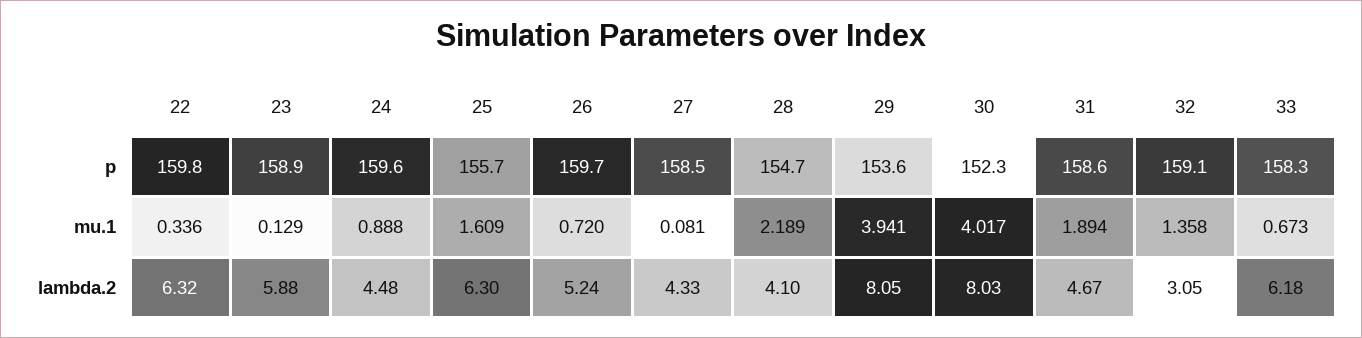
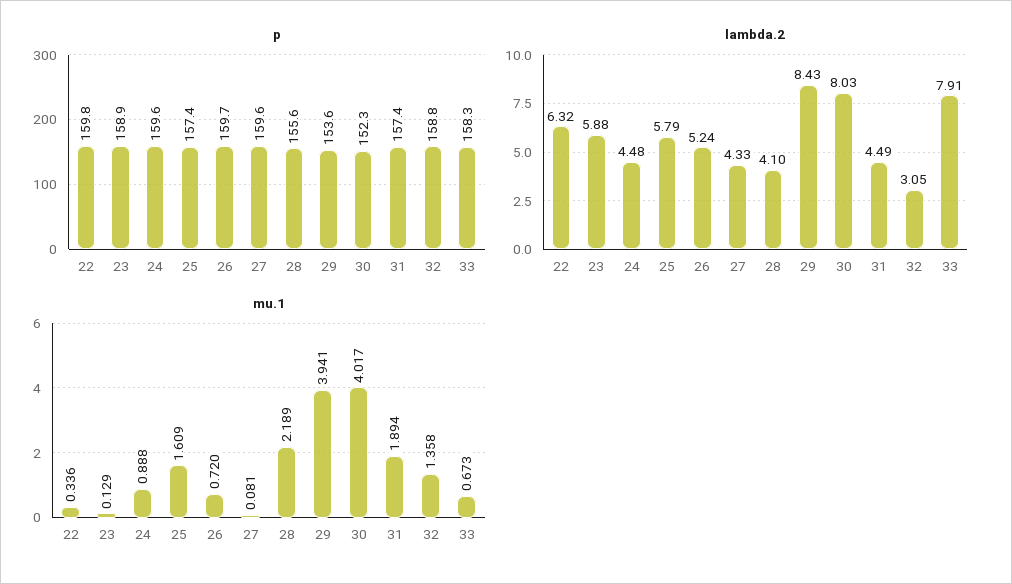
p, 25: 155.7 -> 157.4
p, 27: 158.5 -> 159.6
p, 28: 154.7 -> 155.6
p, 31: 158.6 -> 157.4
p, 32: 159.1 -> 158.8
lambda.2, 25: 6.3 -> 5.79
lambda.2, 29: 8.05 -> 8.43
lambda.2, 31: 4.67 -> 4.49
lambda.2, 33: 6.18 -> 7.91

